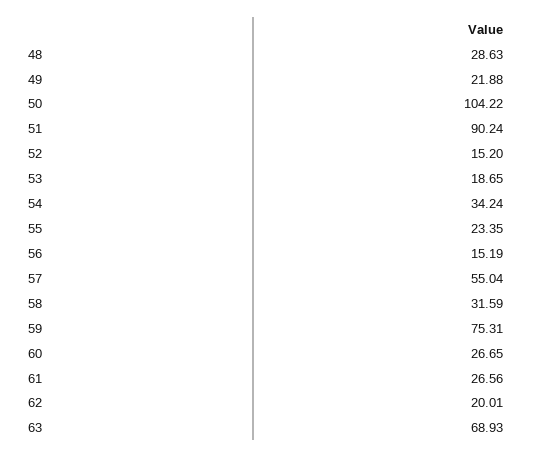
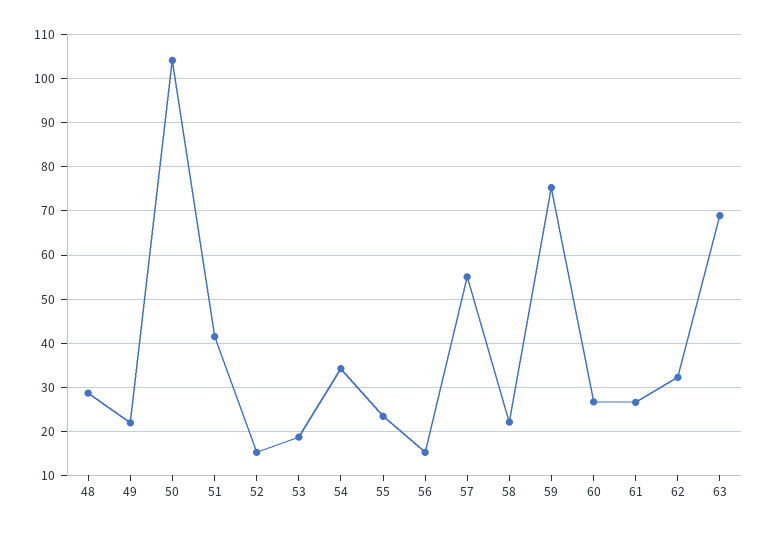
51: 90.24 -> 42
58: 31.59 -> 22
62: 20.01 -> 32

